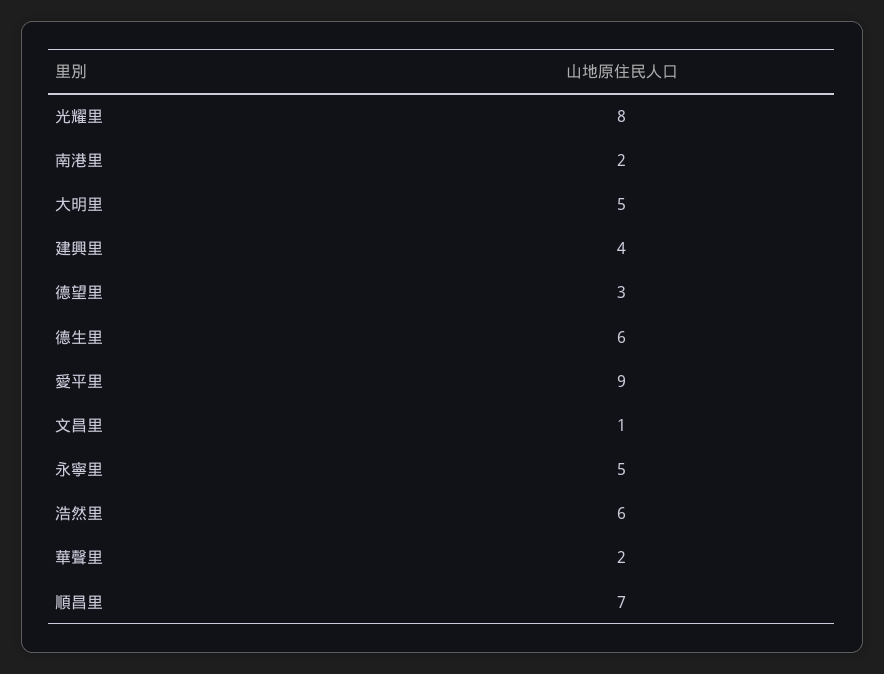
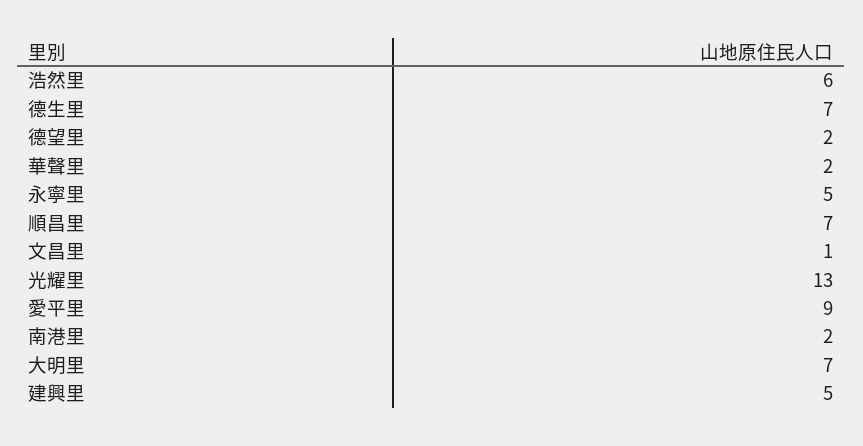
光耀里: 8 -> 13
大明里: 5 -> 7
建興里: 4 -> 5
德望里: 3 -> 2
德生里: 6 -> 7

